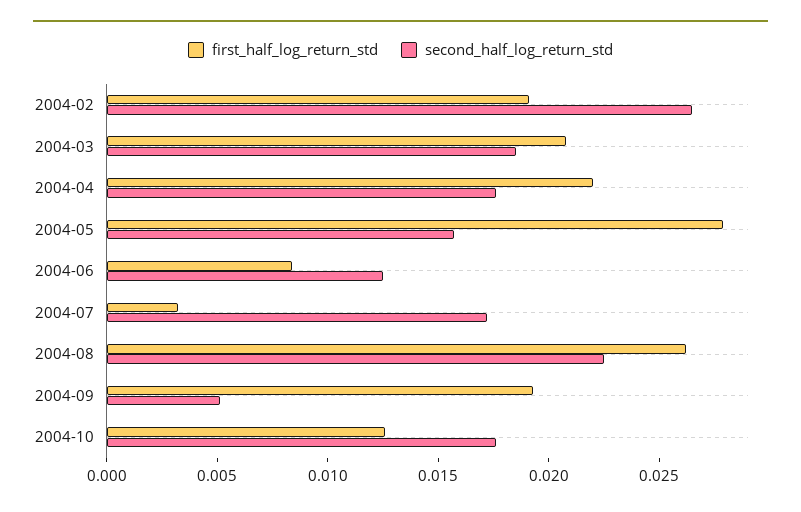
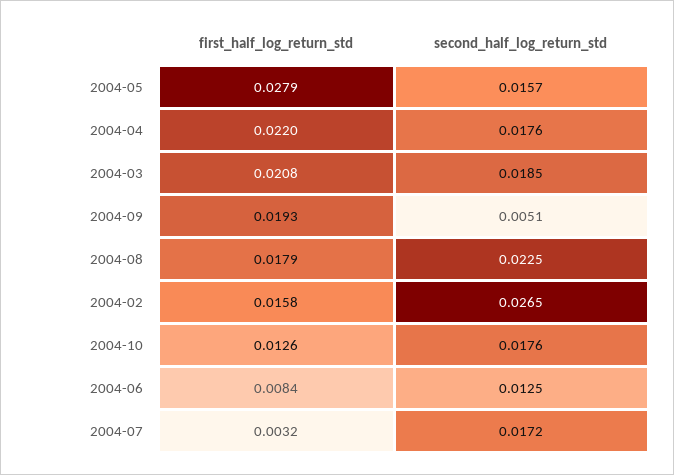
first_half_log_return_std, 2004-02: 0.019 -> 0.0158
first_half_log_return_std, 2004-08: 0.026 -> 0.0179

